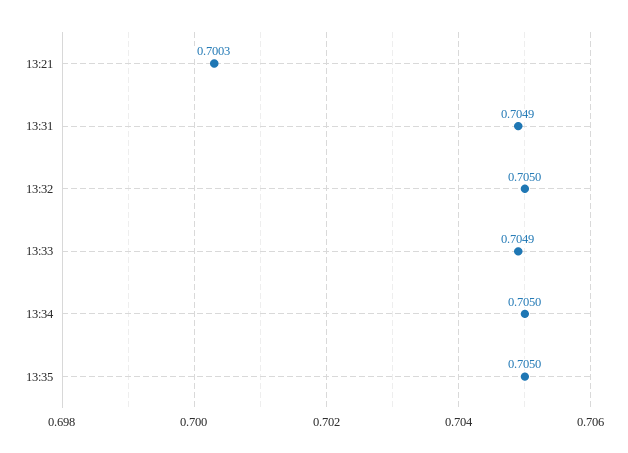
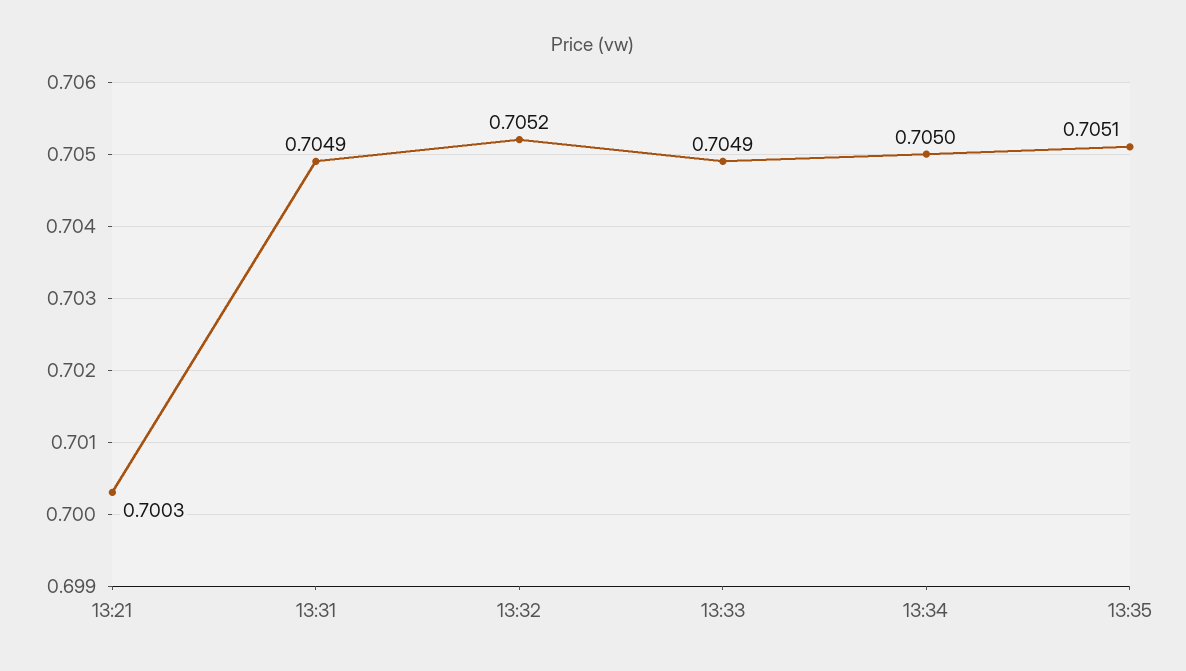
13:32: 0.705 -> 0.7052
13:35: 0.705 -> 0.7051

